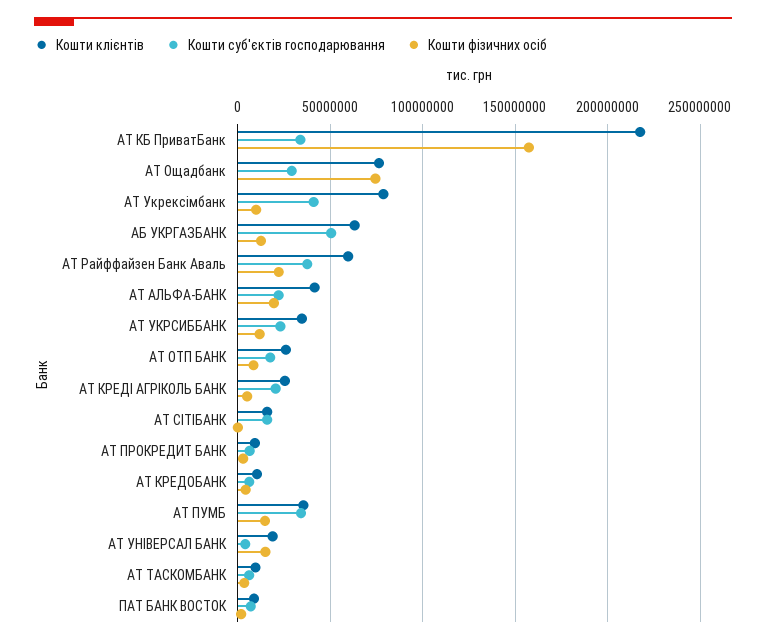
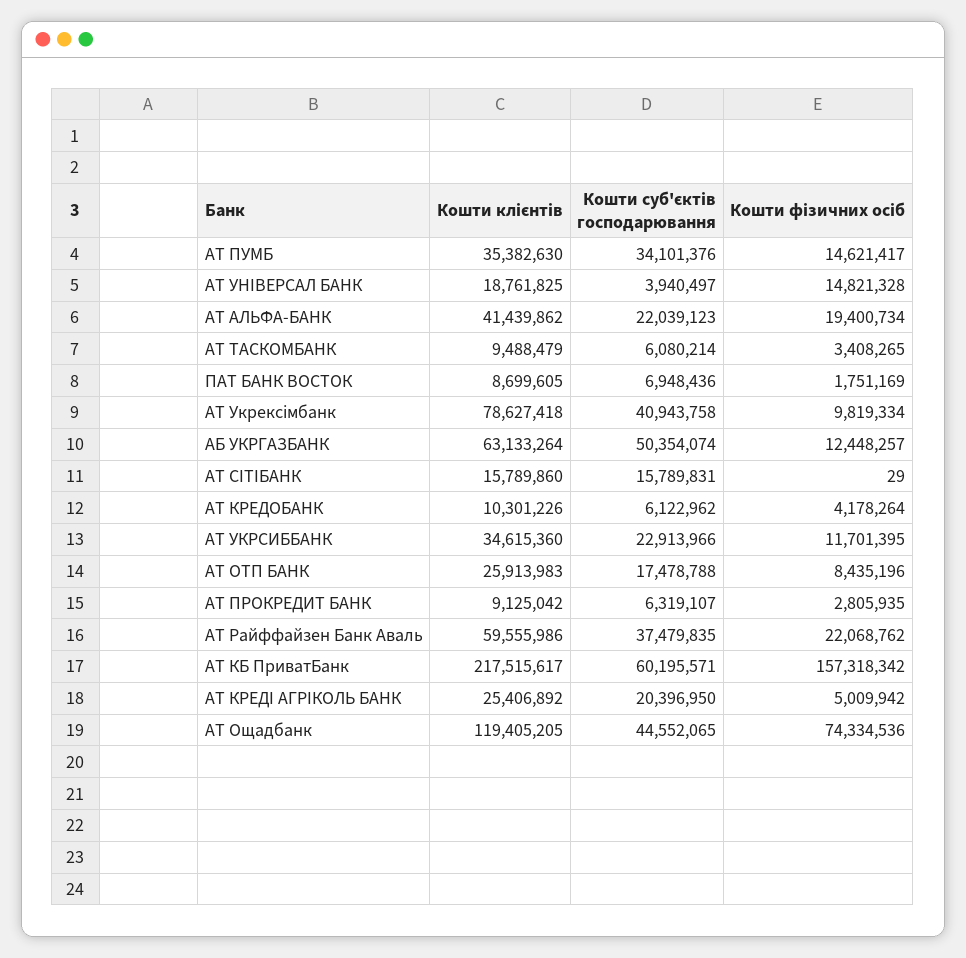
Кошти суб'єктів господарювання, АТ КБ ПриватБанк: 35000000 -> 60195571
Кошти клієнтів, АТ Ощадбанк: 75000000 -> 119405205
Кошти суб'єктів господарювання, АТ Ощадбанк: 30000000 -> 44552065

